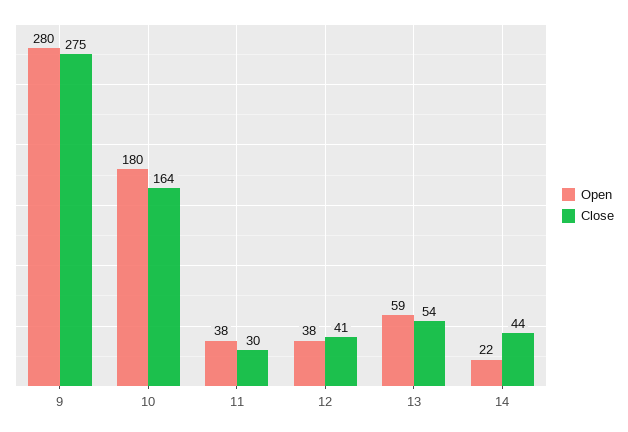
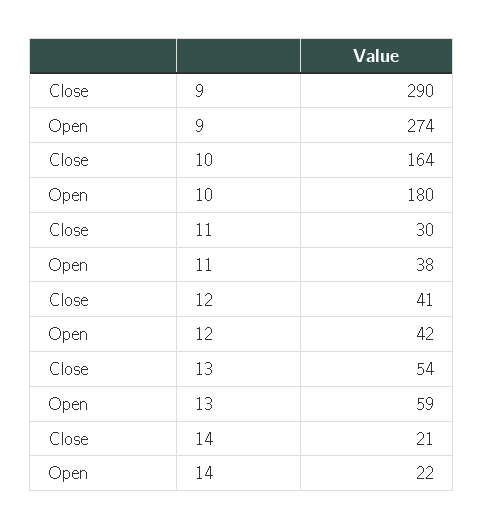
Open, 9: 280 -> 274
Close, 9: 275 -> 290
Open, 12: 38 -> 42
Close, 14: 44 -> 21

